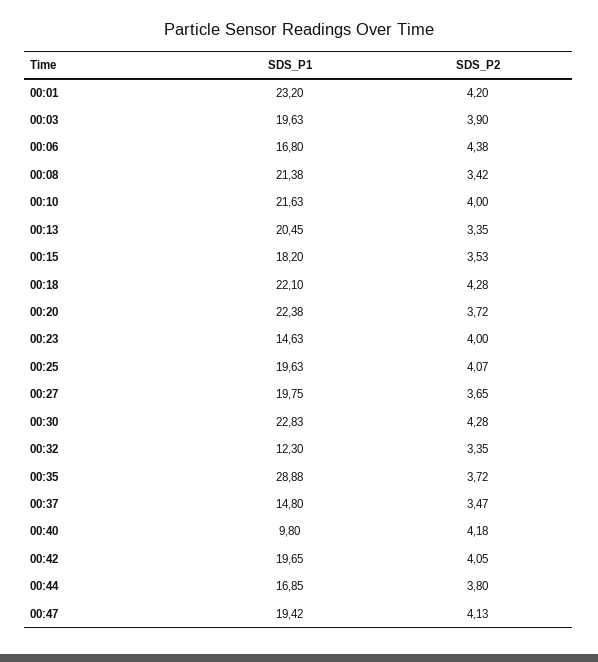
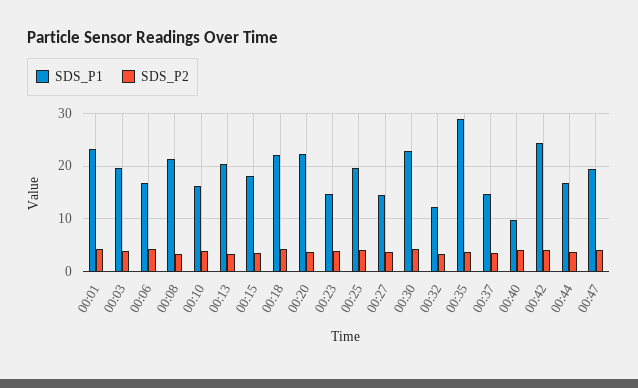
SDS_P1, 00:10: 21.63 -> 16
SDS_P1, 00:27: 19.75 -> 14
SDS_P1, 00:42: 19.65 -> 24

